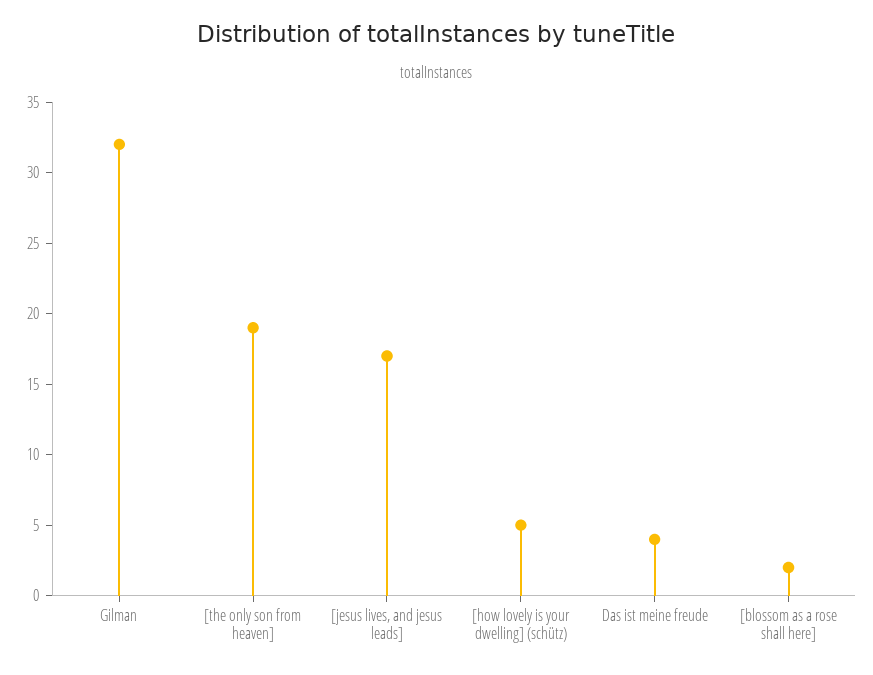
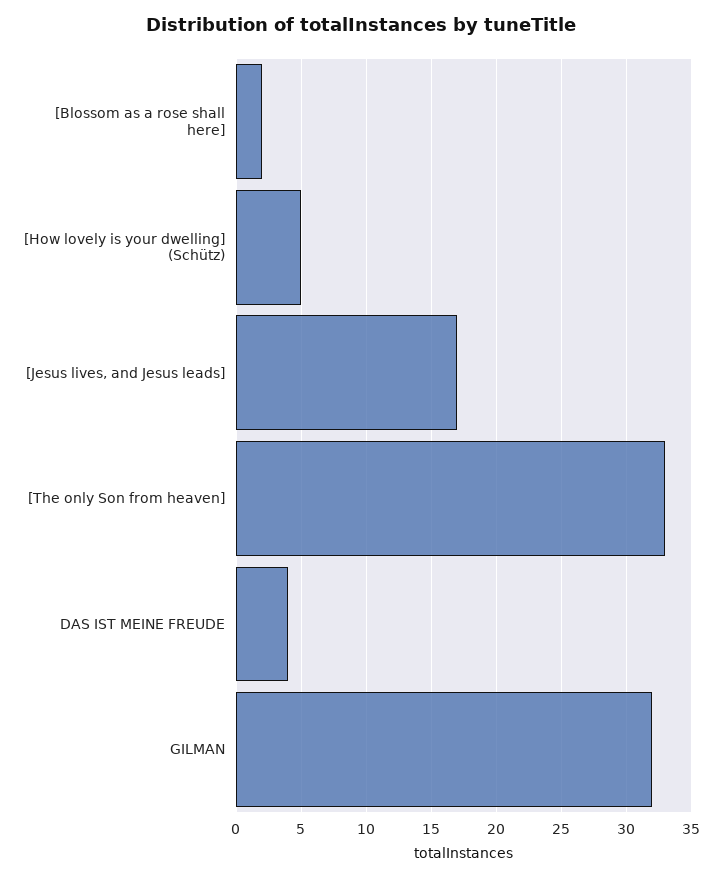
[the only son from heaven]: 19 -> 33

